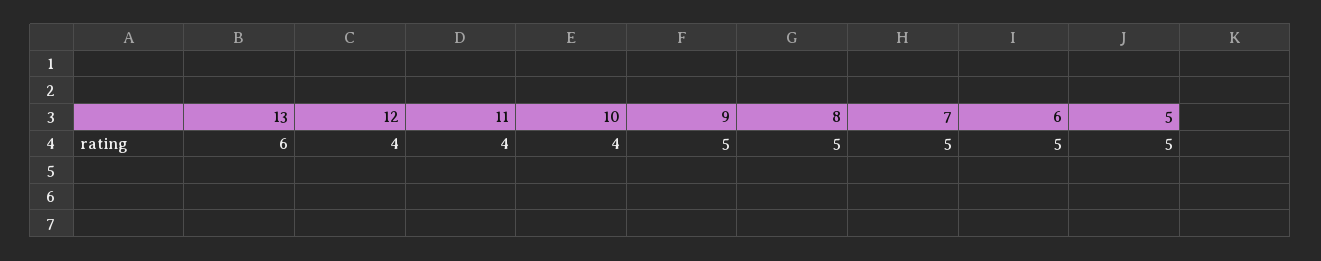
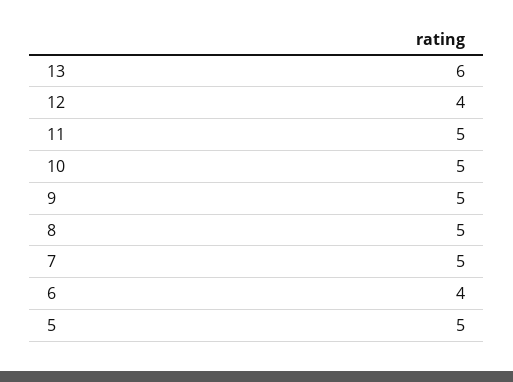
11: 4 -> 5
10: 4 -> 5
6: 5 -> 4

